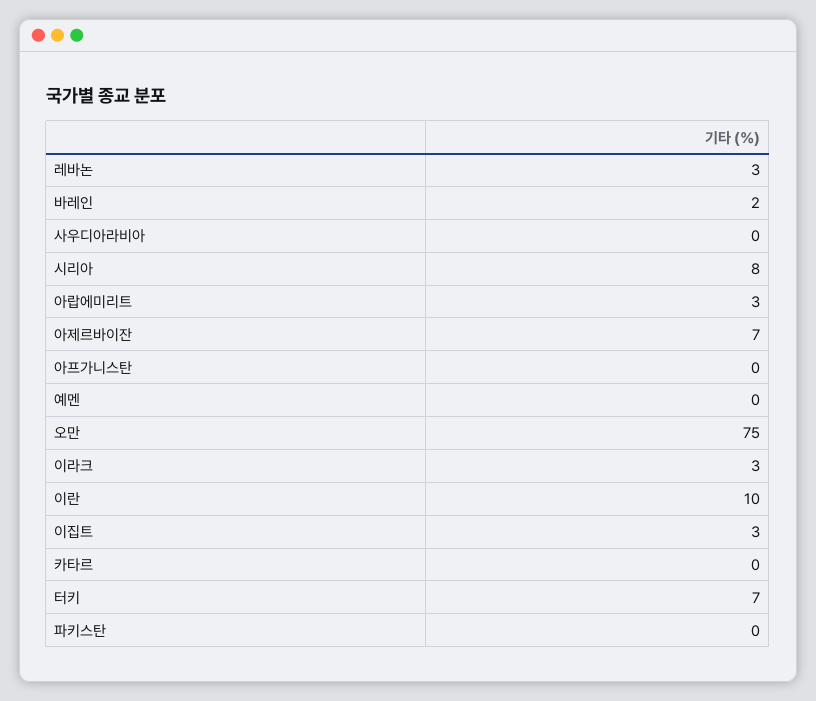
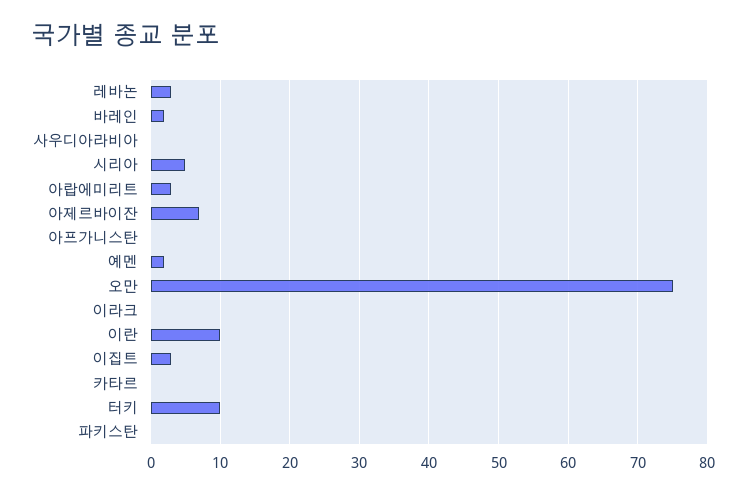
시리아: 8 -> 5
예멘: 0 -> 2
이라크: 3 -> 0
터키: 7 -> 10

